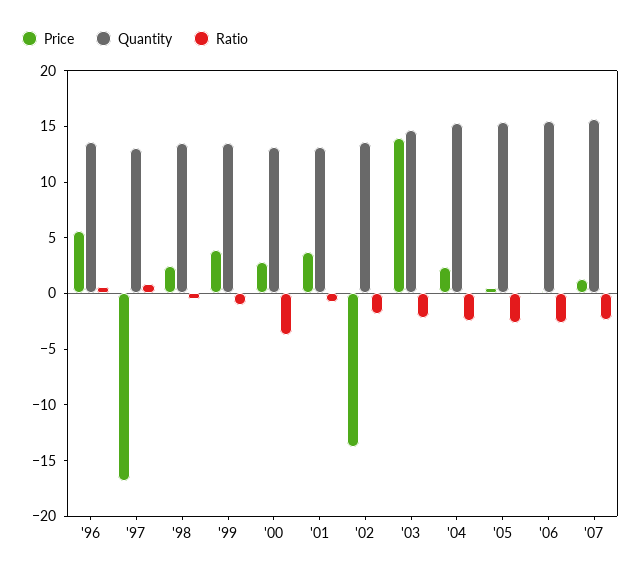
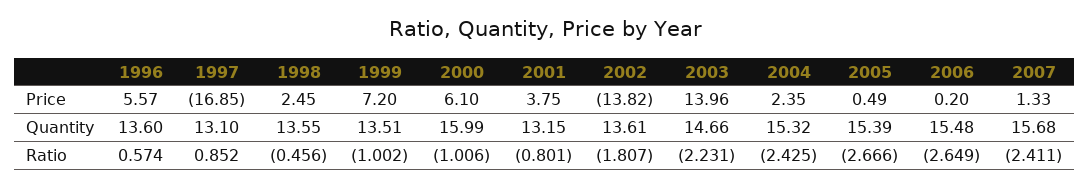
Price, '99: 4 -> 7.2
Price, '00: 3 -> 6.1
Quantity, '00: 13 -> 15.99
Ratio, '00: -4 -> -1.006

